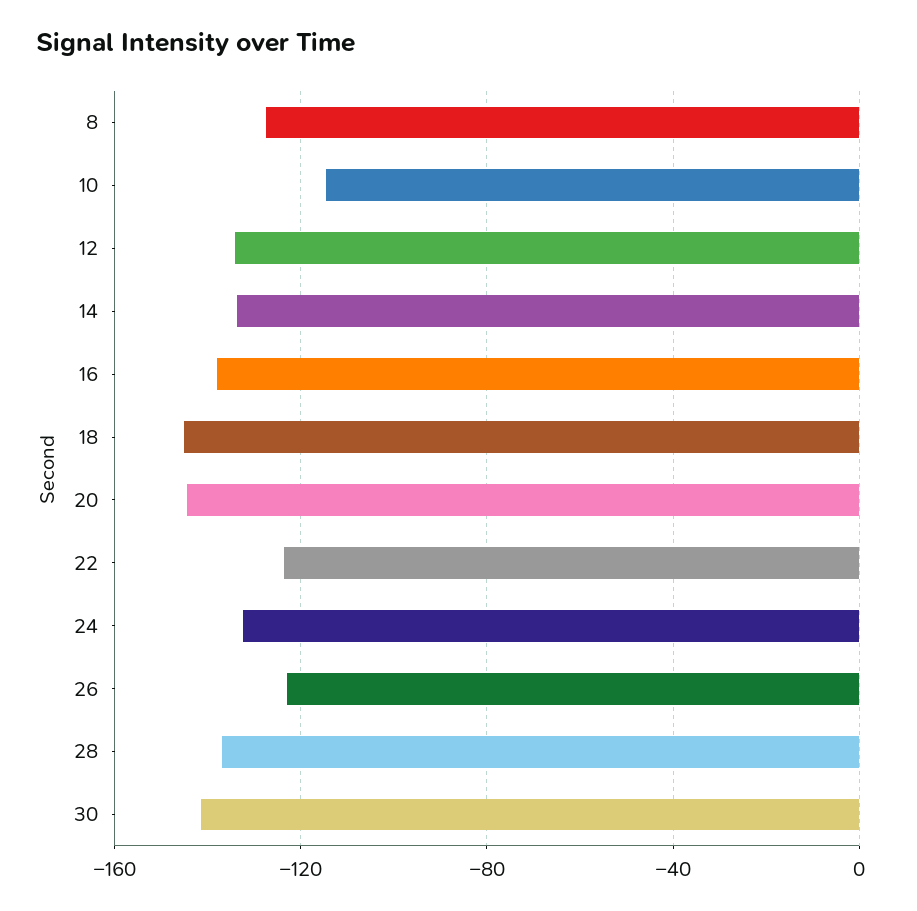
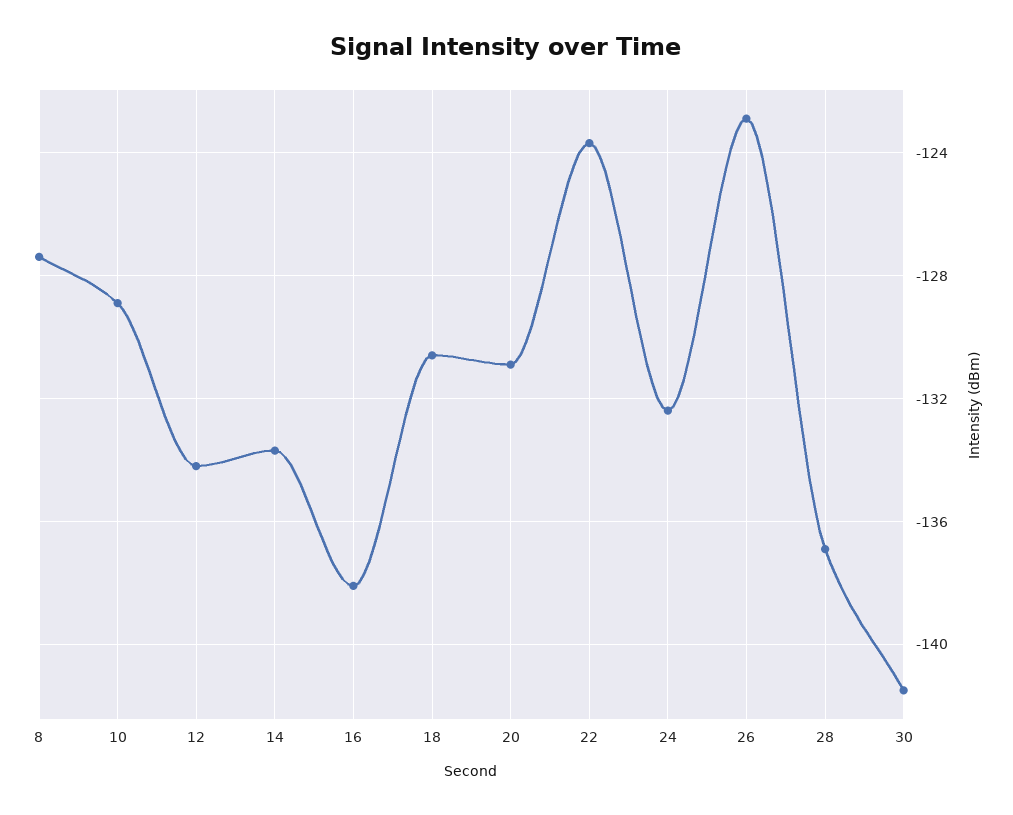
10: -115 -> -129
18: -145 -> -130.5
20: -145 -> -131

